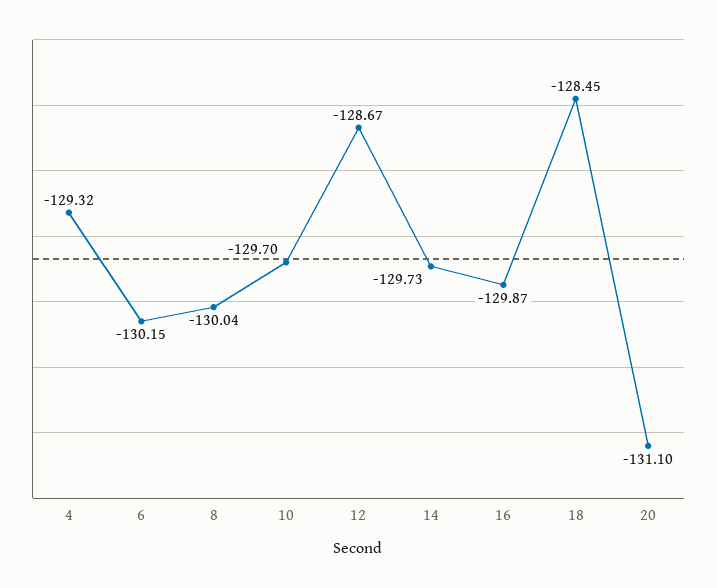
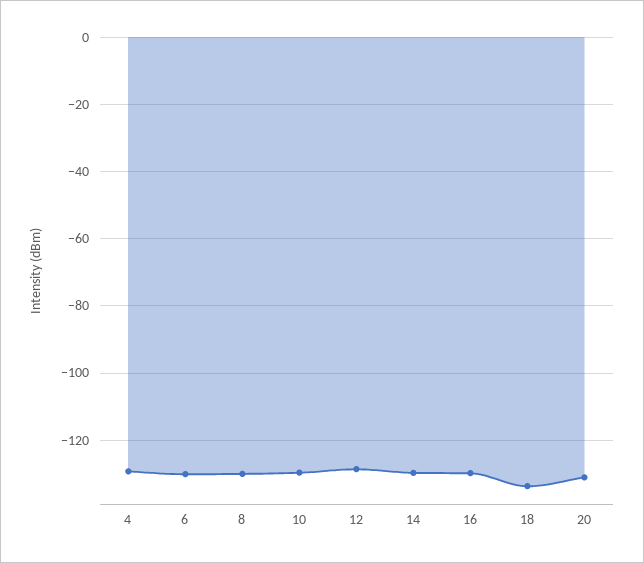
18: -128.45 -> -134

